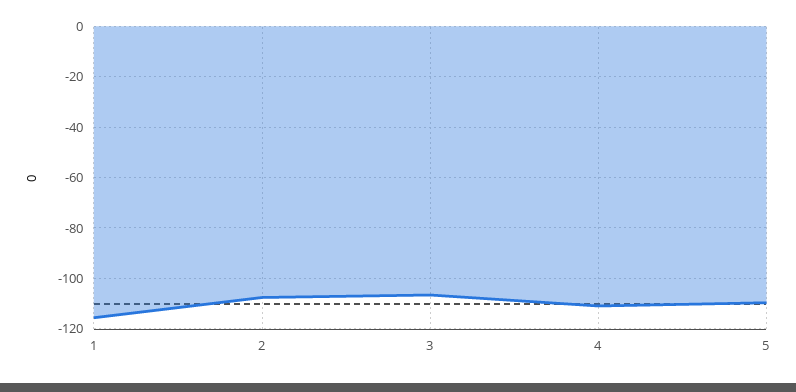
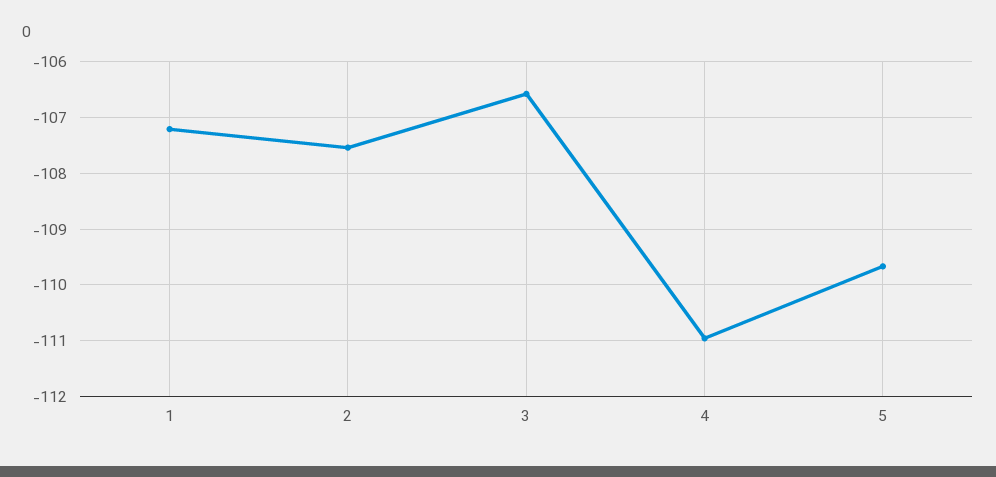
1: -115 -> -107.2

